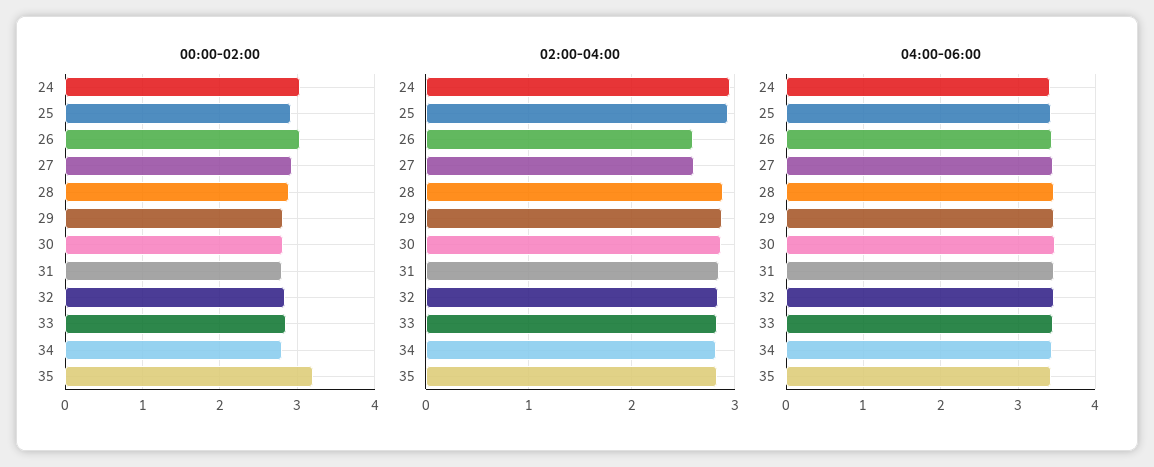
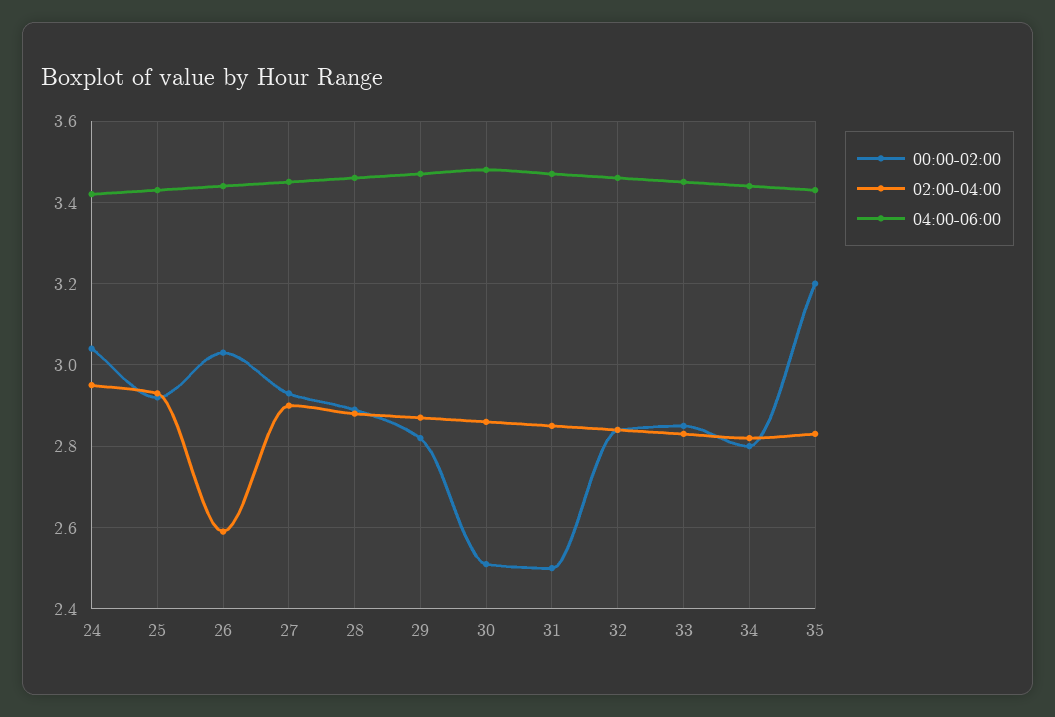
00:00-02:00, 30: 2.8 -> 2.5
00:00-02:00, 31: 2.8 -> 2.5
02:00-04:00, 27: 2.6 -> 2.9

